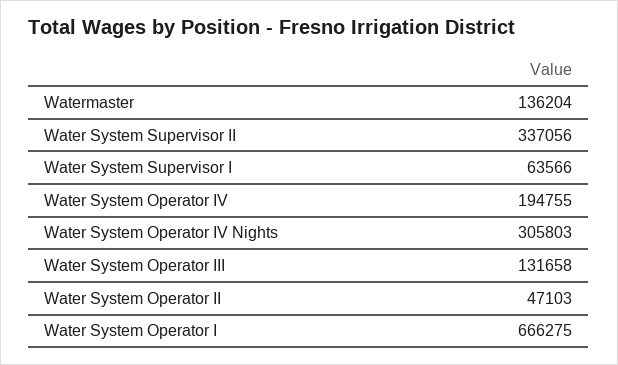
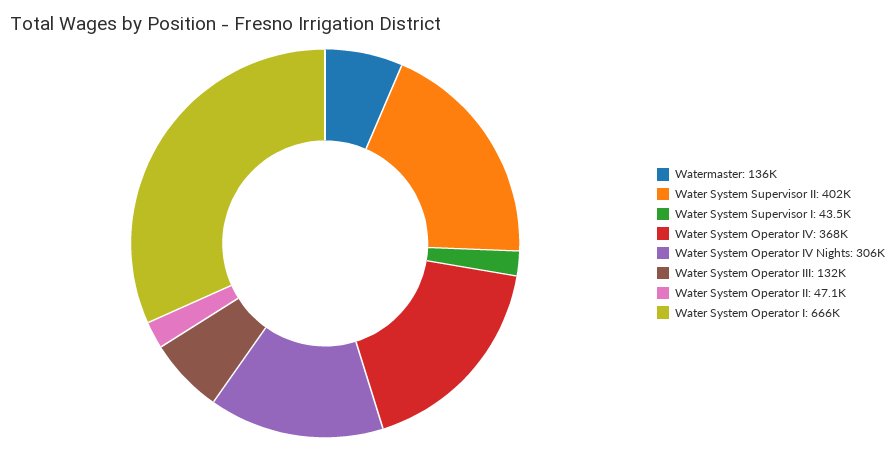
Water System Supervisor II: 337056 -> 402000
Water System Supervisor I: 63566 -> 43500
Water System Operator IV: 194755 -> 368000

